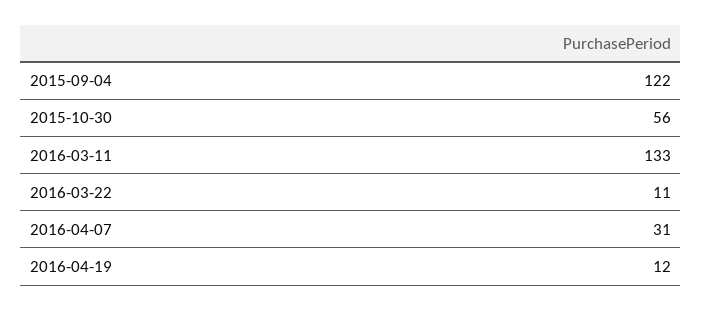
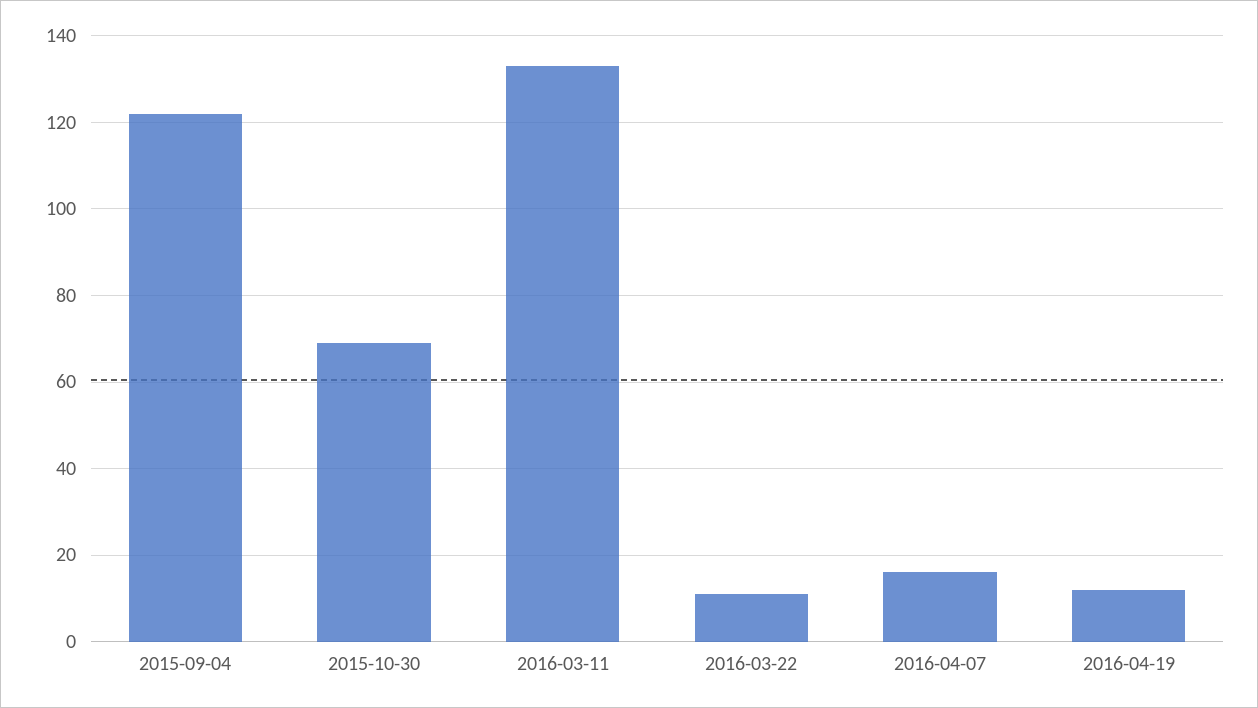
2015-10-30: 56 -> 70
2016-04-07: 31 -> 15

